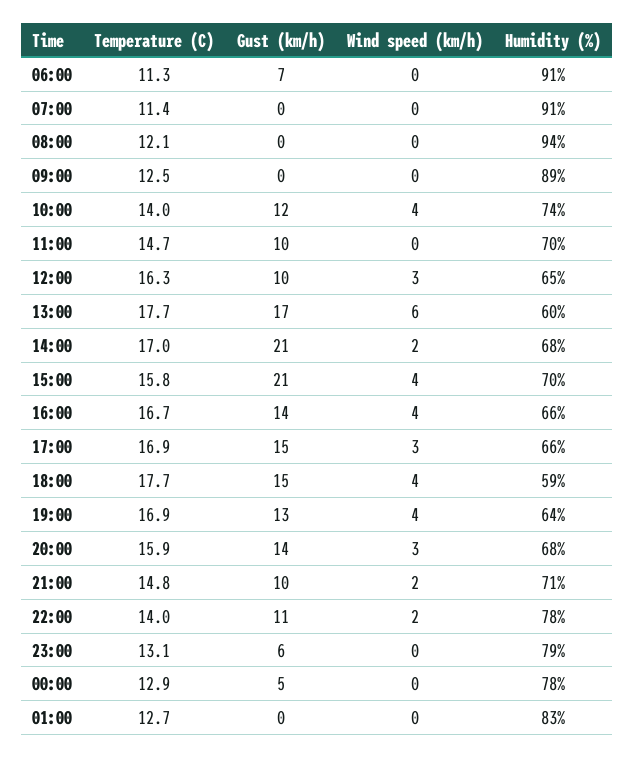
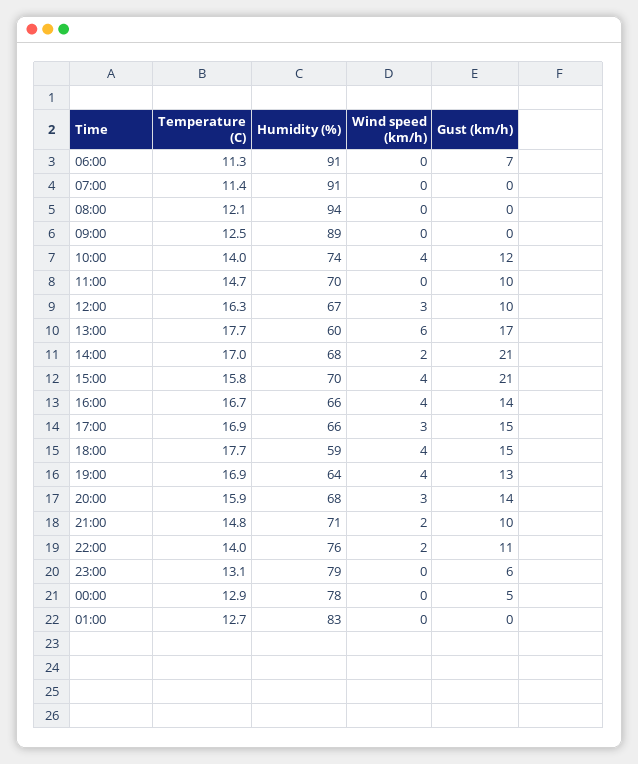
Humidity (%), 12:00: 65 -> 67
Humidity (%), 22:00: 78 -> 76

